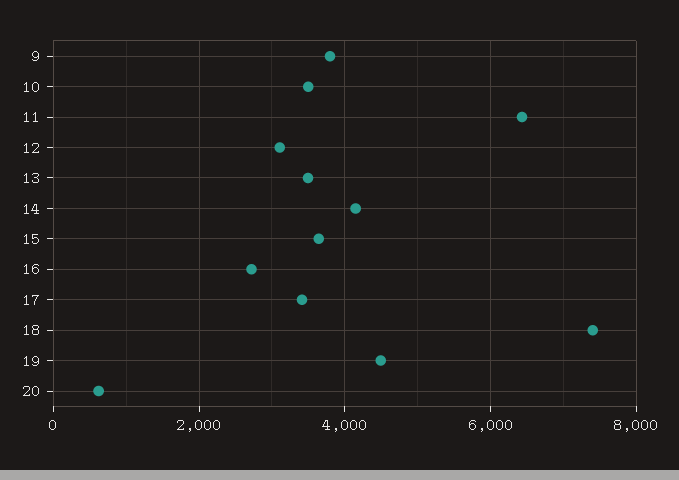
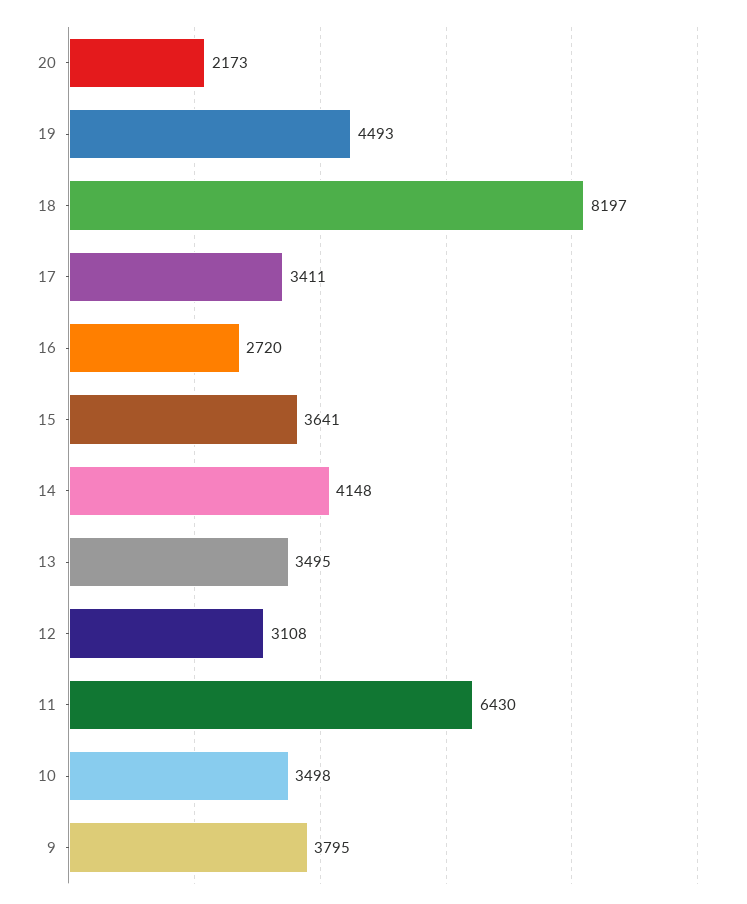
18: 7400 -> 8197
20: 600 -> 2173

